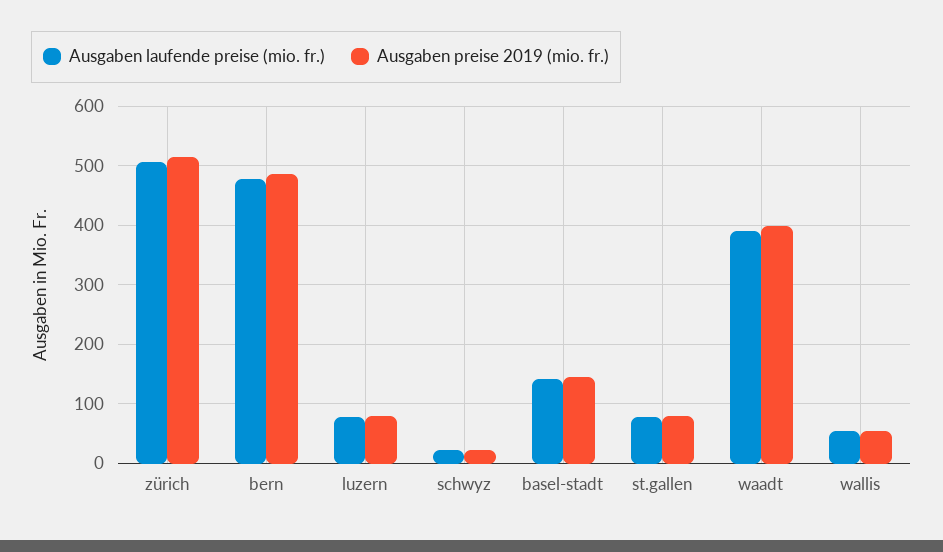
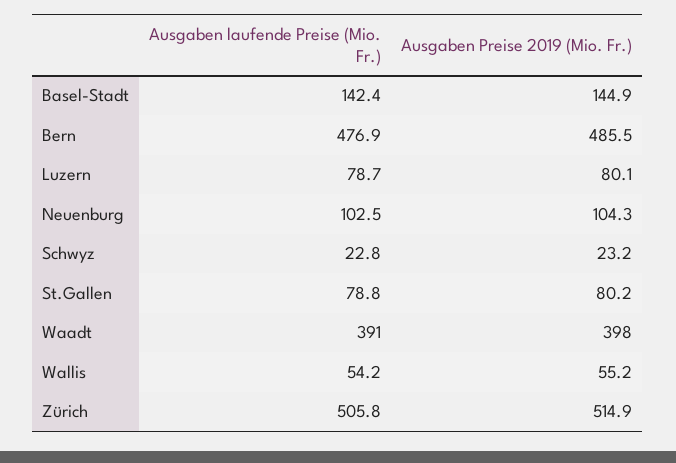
Ausgaben laufende preise (mio. fr.), Neuenburg: none -> 102.5
Ausgaben preise 2019 (mio. fr.), Neuenburg: none -> 104.3

